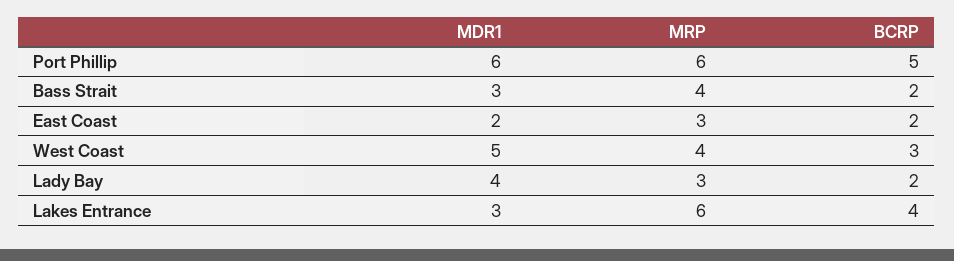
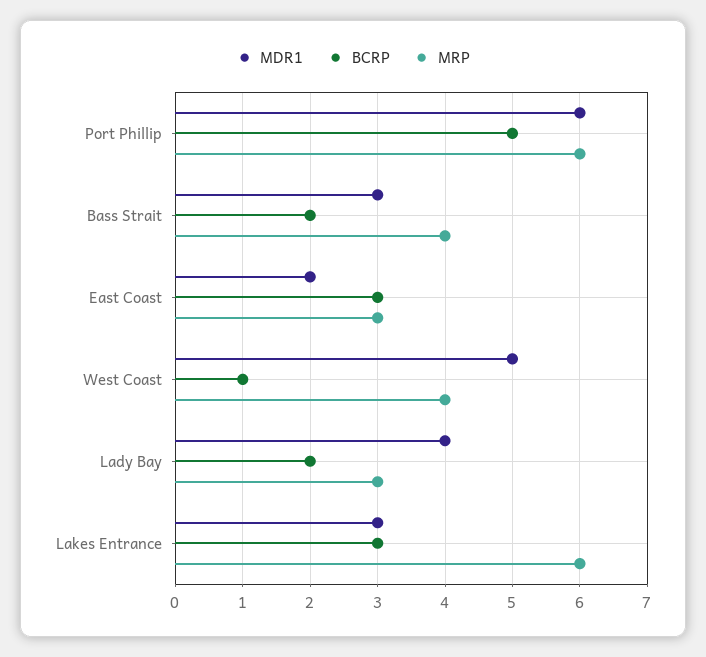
BCRP, East Coast: 2 -> 3
BCRP, West Coast: 3 -> 1
BCRP, Lakes Entrance: 4 -> 3

